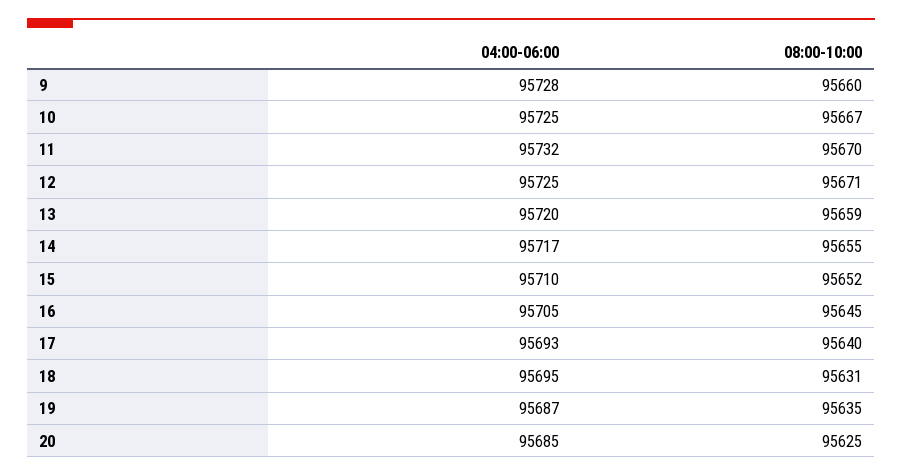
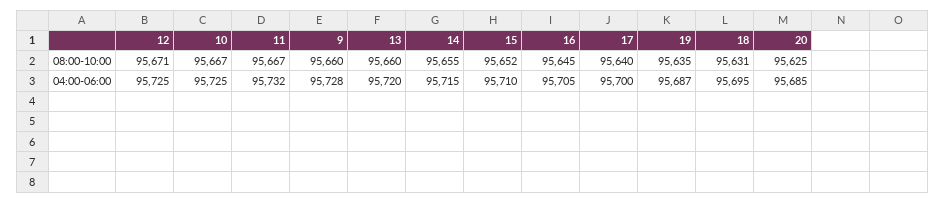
08:00-10:00, 11: 95670 -> 95667
08:00-10:00, 13: 95659 -> 95660
04:00-06:00, 14: 95717 -> 95715
04:00-06:00, 17: 95693 -> 95700

